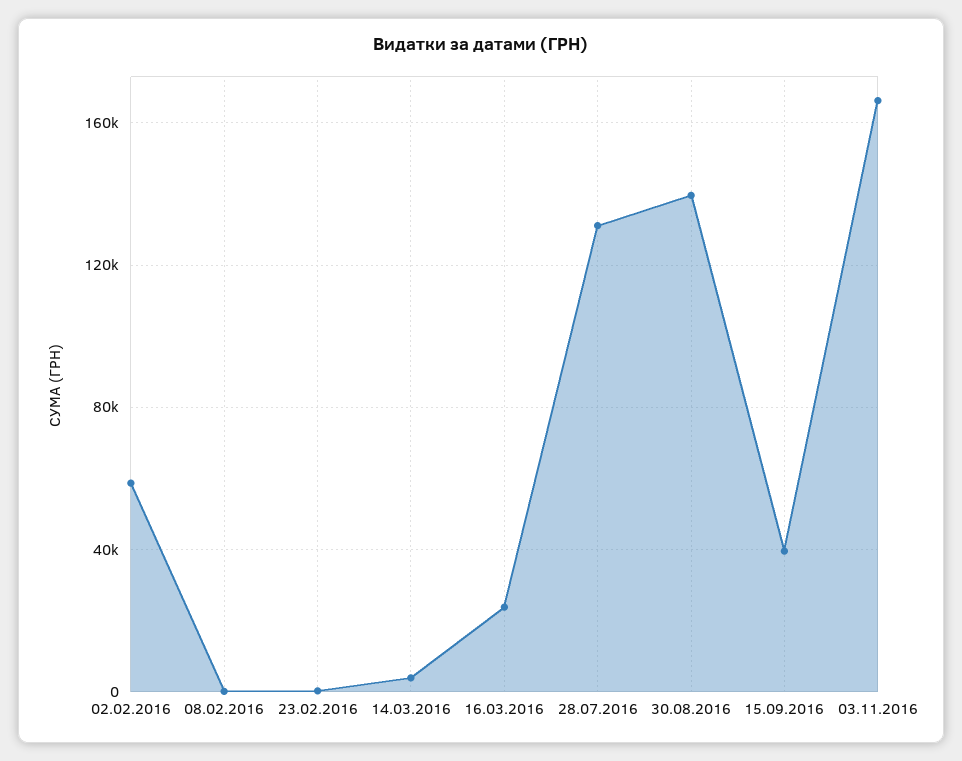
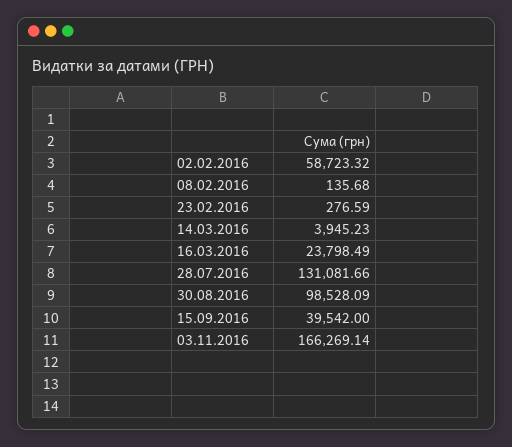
30.08.2016: 140000 -> 98528.09

